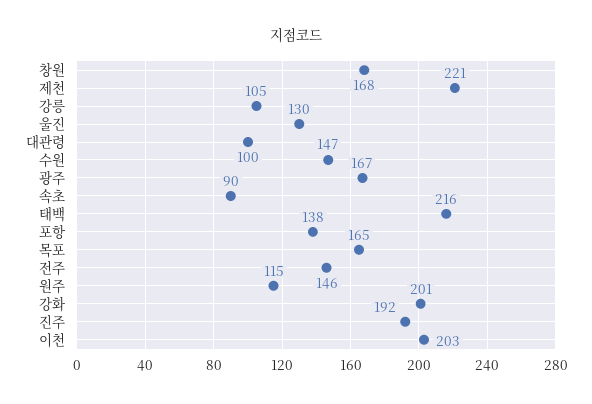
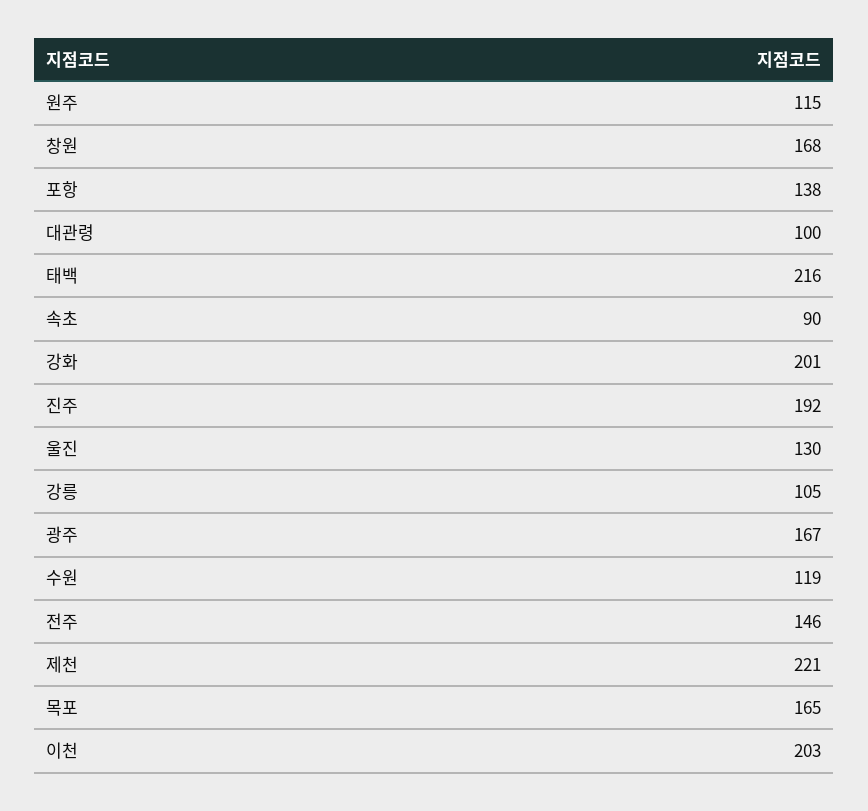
수원: 147 -> 119

